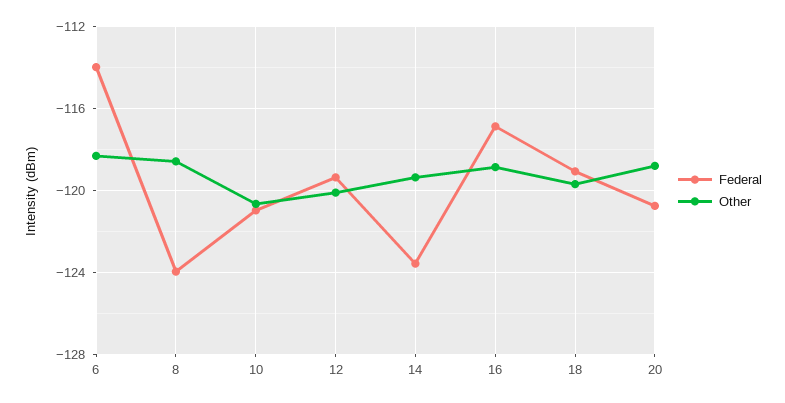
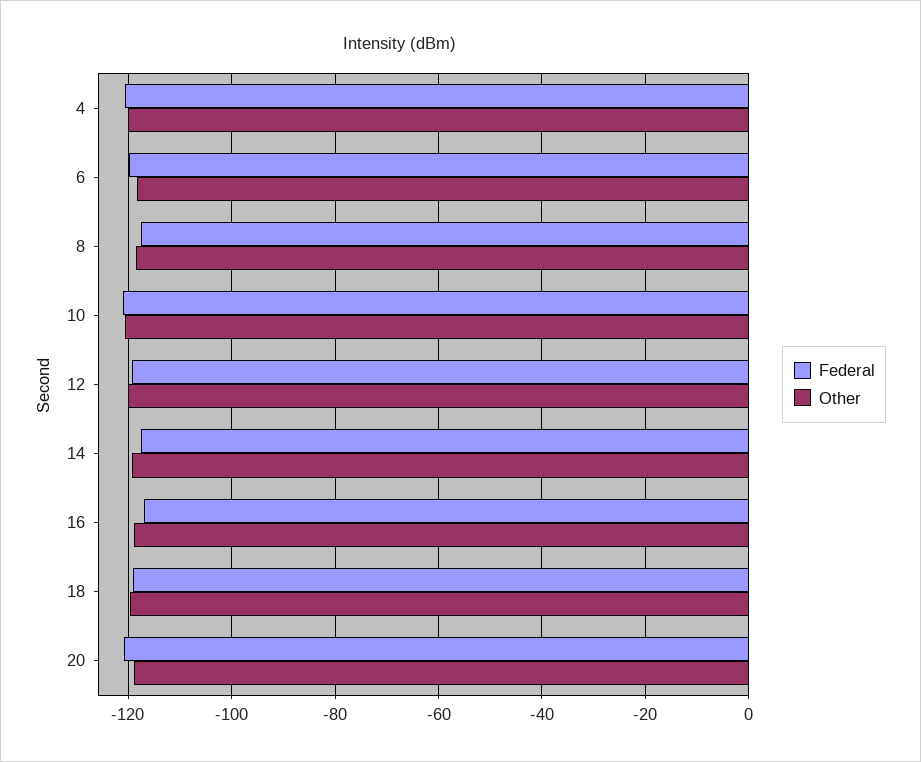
Federal, 6: -114 -> -120
Federal, 8: -124 -> -118
Federal, 14: -123.5 -> -118
Federal, 4: none -> -120
Other, 4: none -> -120

